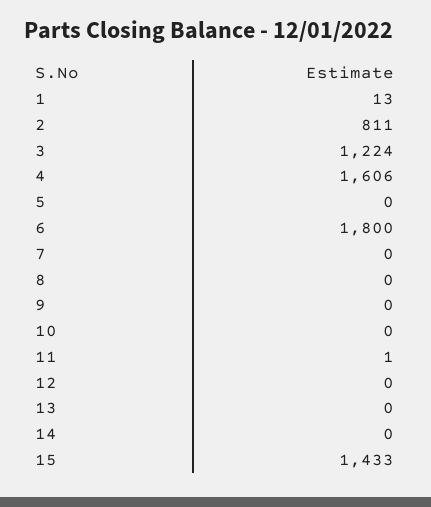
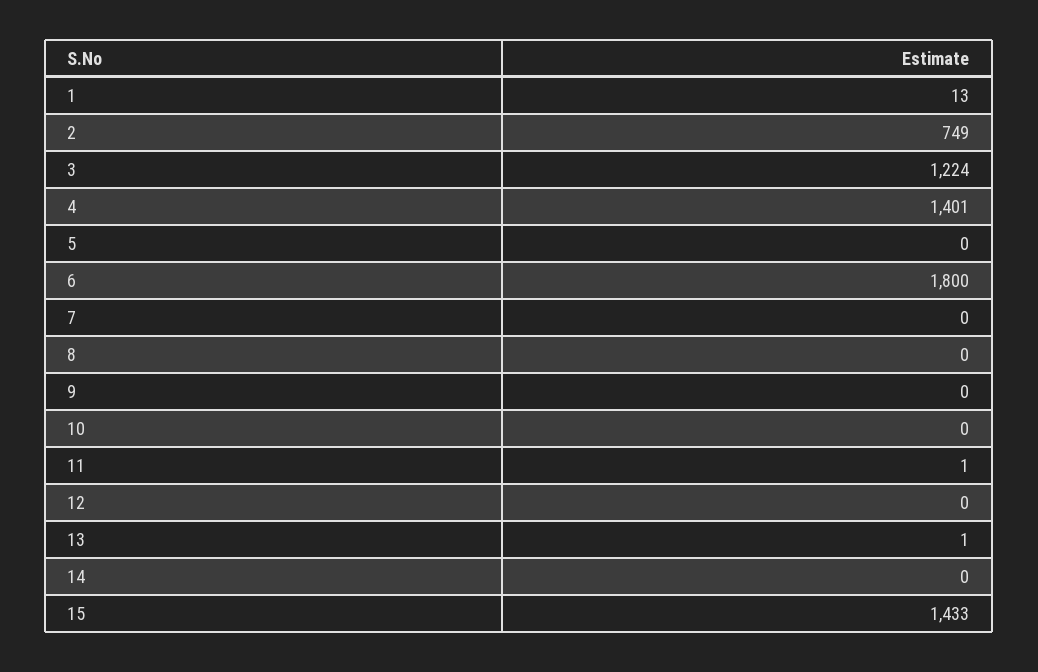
2: 811 -> 749
4: 1606 -> 1401
13: 0 -> 1

